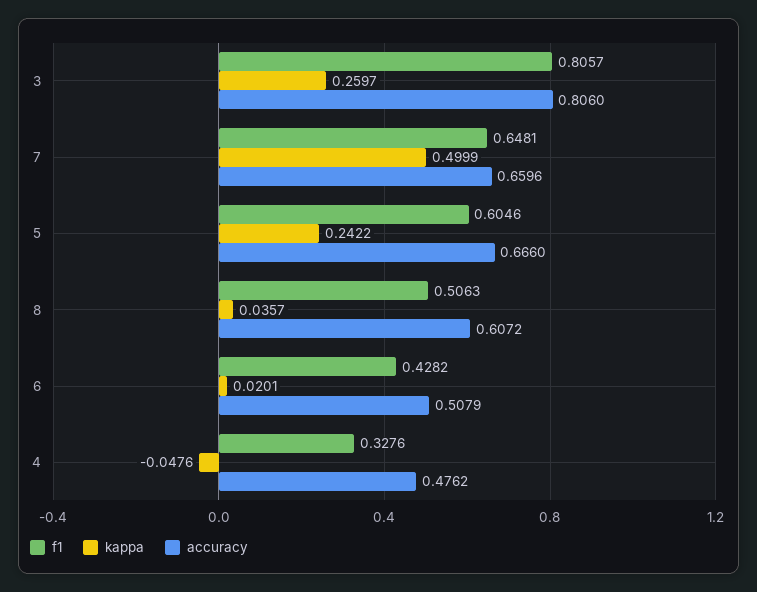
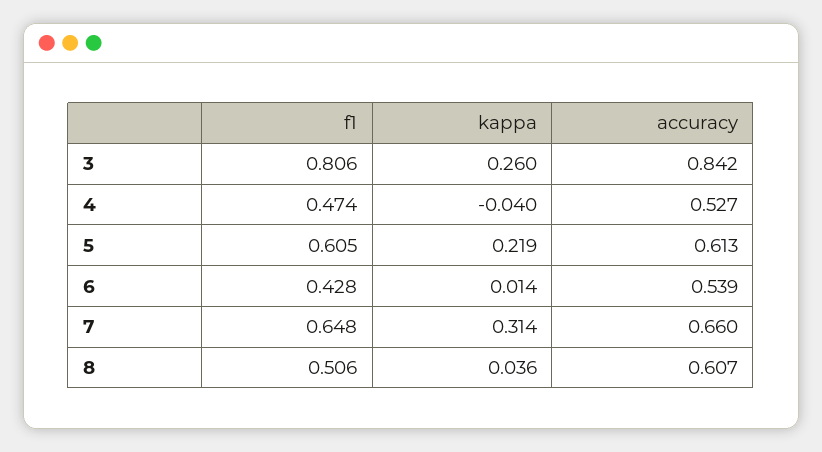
accuracy, 3: 0.806 -> 0.842
kappa, 7: 0.4999 -> 0.314
kappa, 5: 0.2422 -> 0.219
accuracy, 5: 0.666 -> 0.613
kappa, 6: 0.0201 -> 0.014
accuracy, 6: 0.5079 -> 0.539
f1, 4: 0.3276 -> 0.474
kappa, 4: -0.0476 -> -0.04
accuracy, 4: 0.4762 -> 0.527

